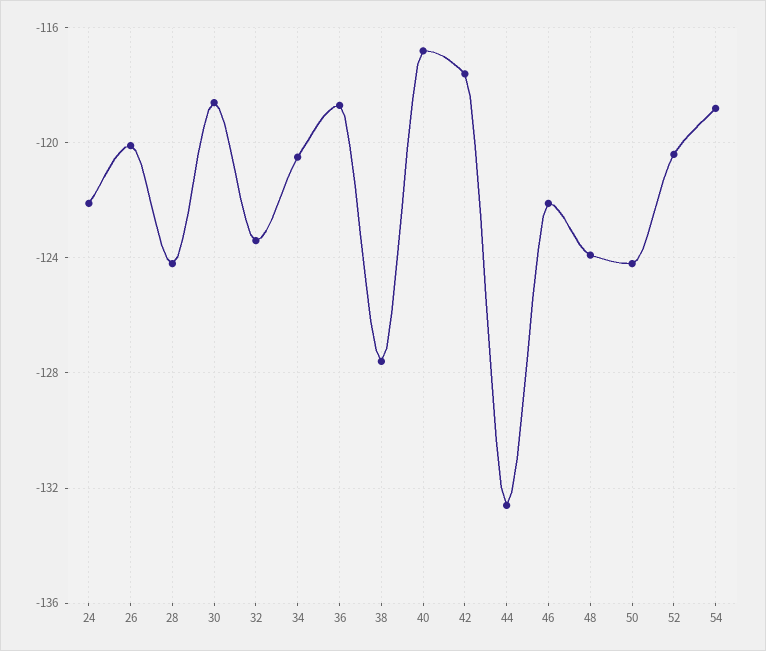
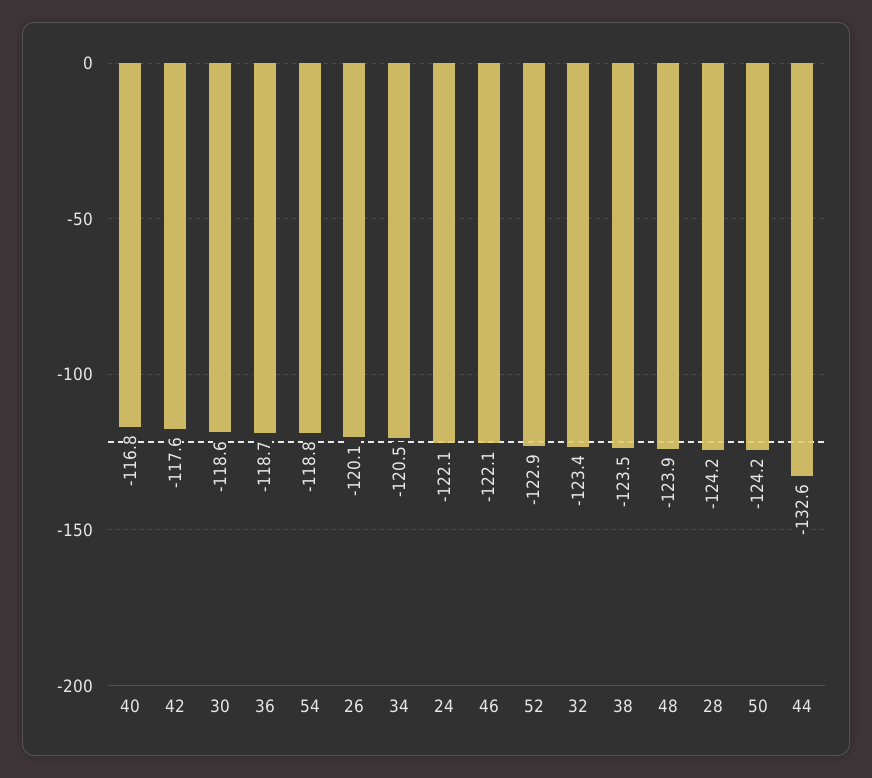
38: -127.5 -> -123.5
52: -120.5 -> -122.9

